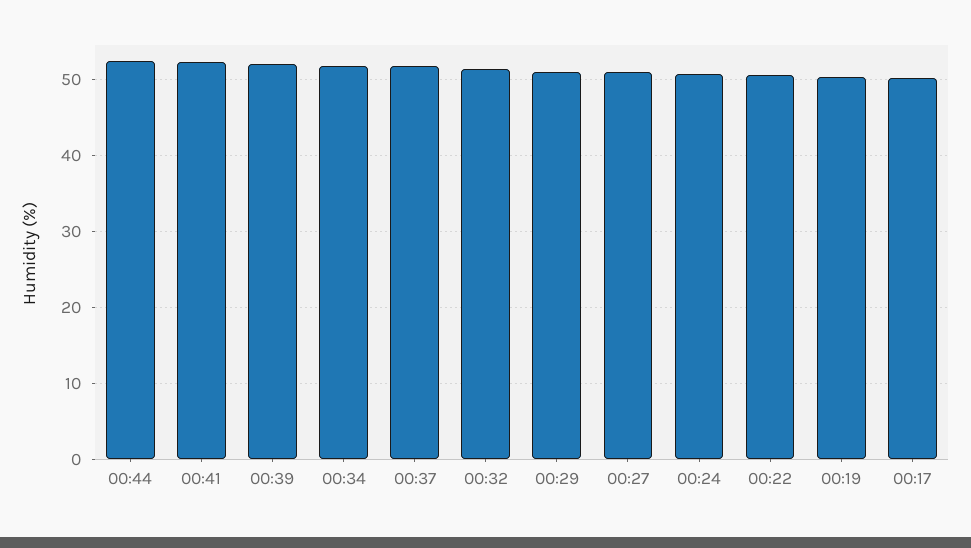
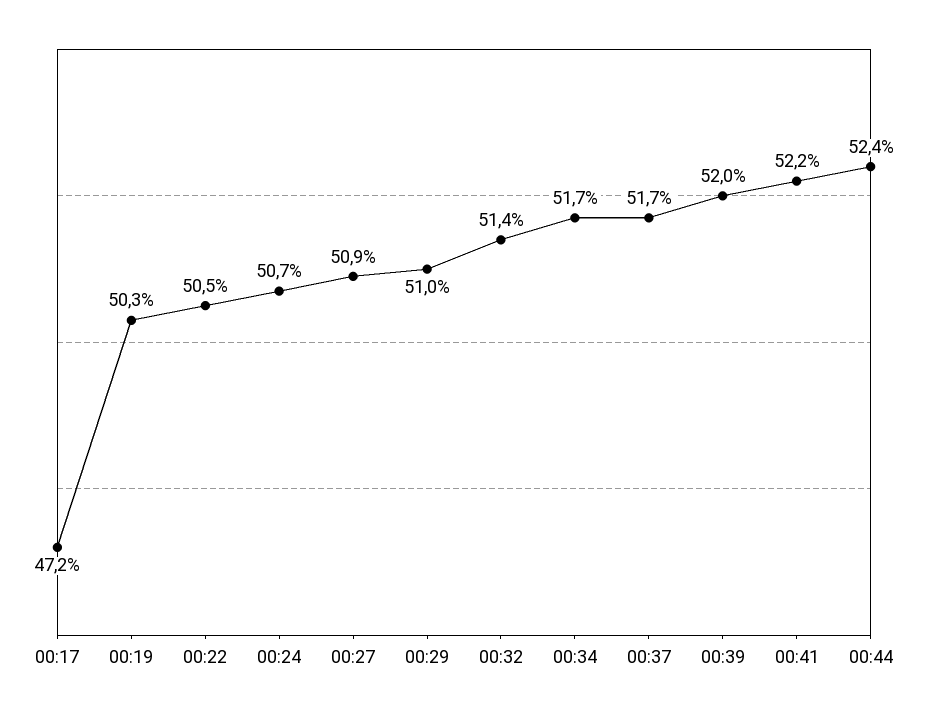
00:17: 50 -> 47.2

